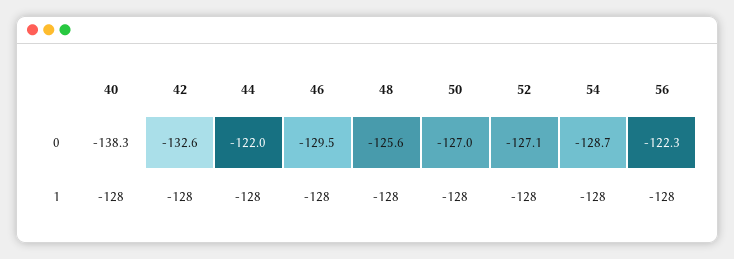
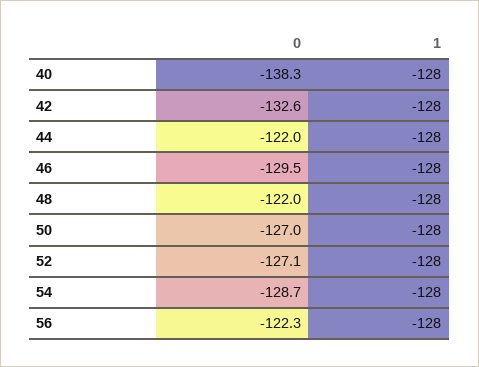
48, 0: -125.6 -> -122

